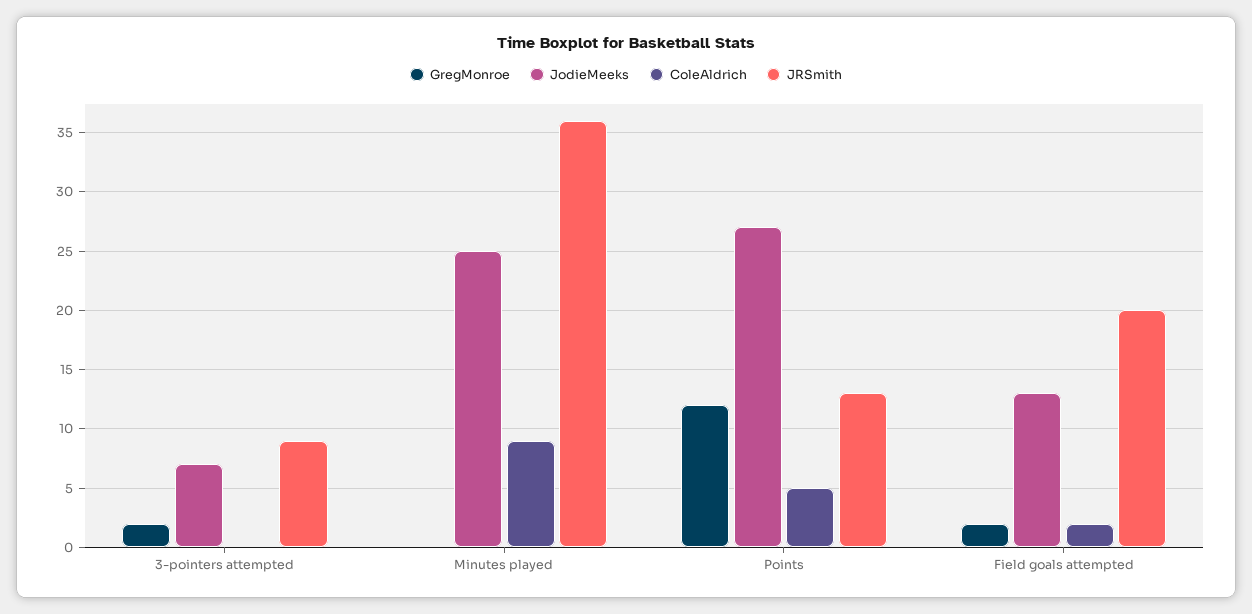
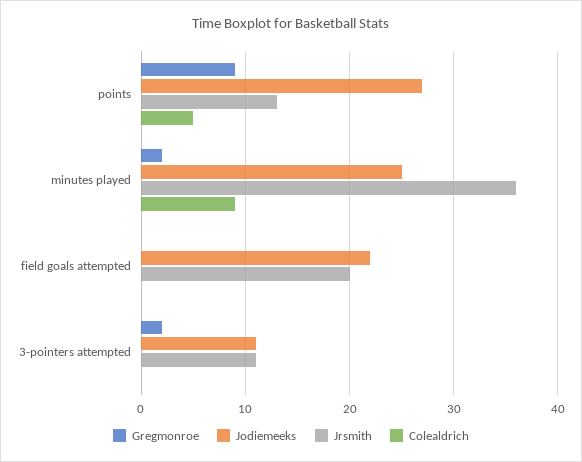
JodieMeeks, 3-pointers attempted: 7 -> 11
JRSmith, 3-pointers attempted: 9 -> 11
GregMonroe, Minutes played: 0 -> 2
GregMonroe, Points: 12 -> 9
GregMonroe, Field goals attempted: 2 -> 0
JodieMeeks, Field goals attempted: 13 -> 22
ColeAldrich, Field goals attempted: 2 -> 0

